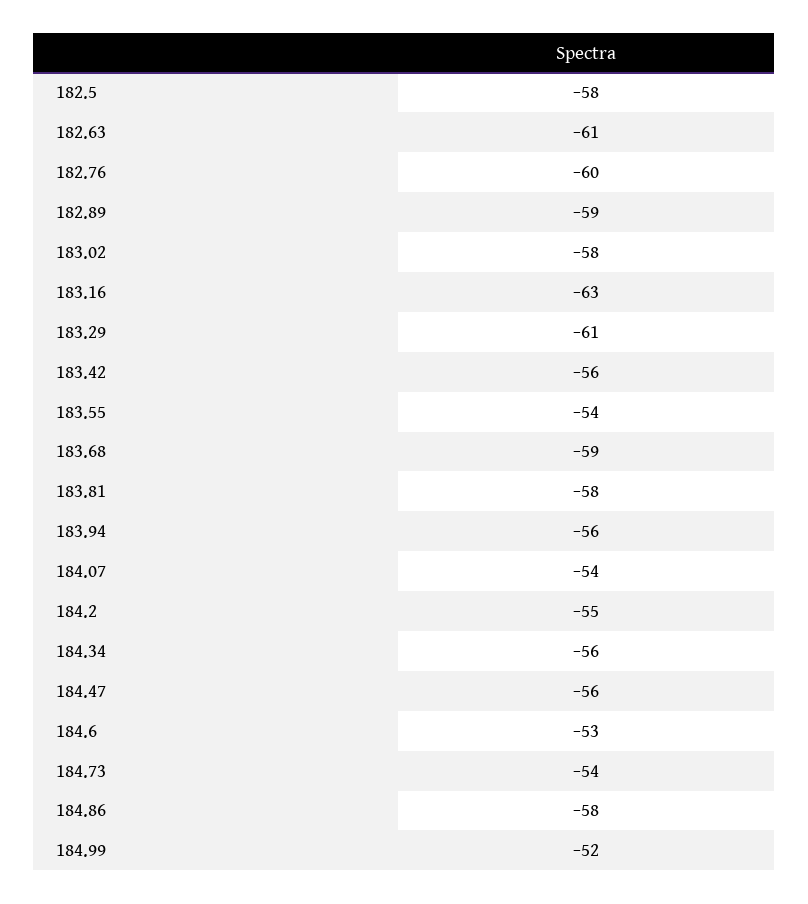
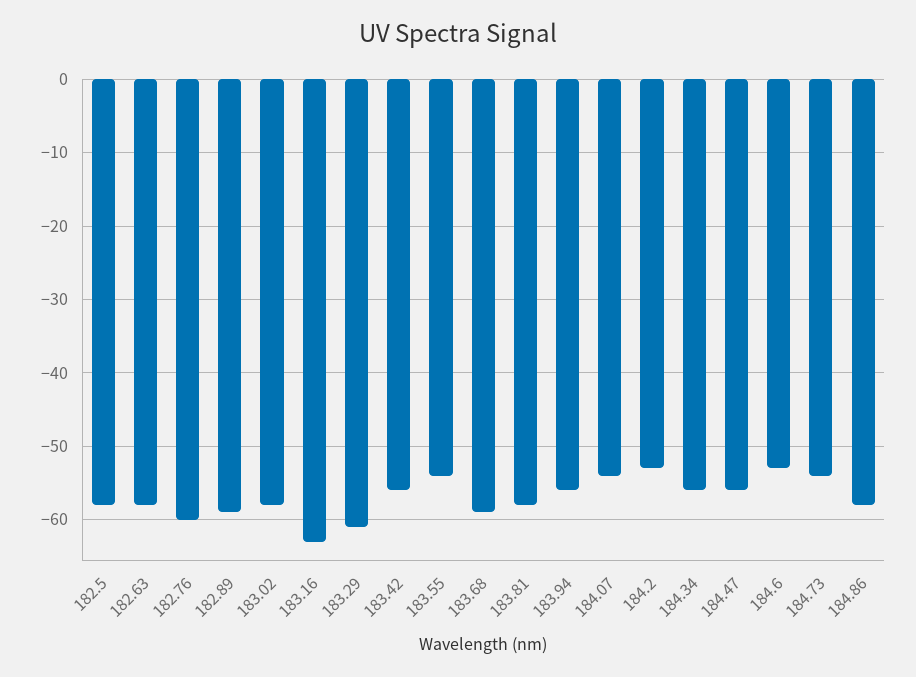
182.63: -61 -> -58
184.2: -55 -> -53
184.99: -52 -> none

